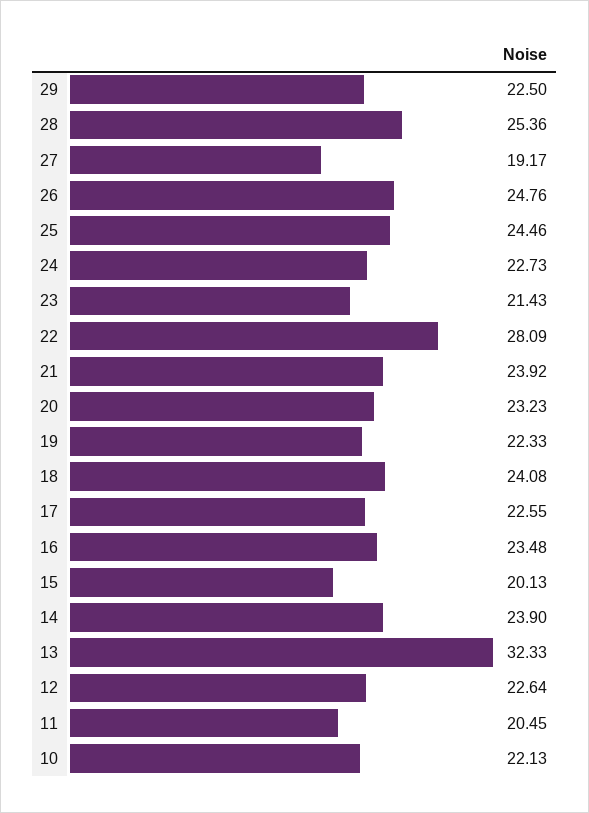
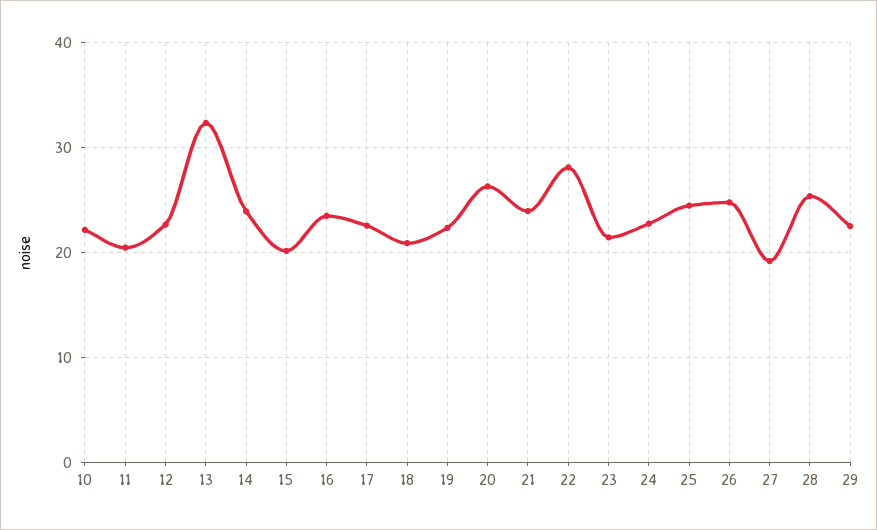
20: 23.23 -> 26
18: 24.08 -> 21

